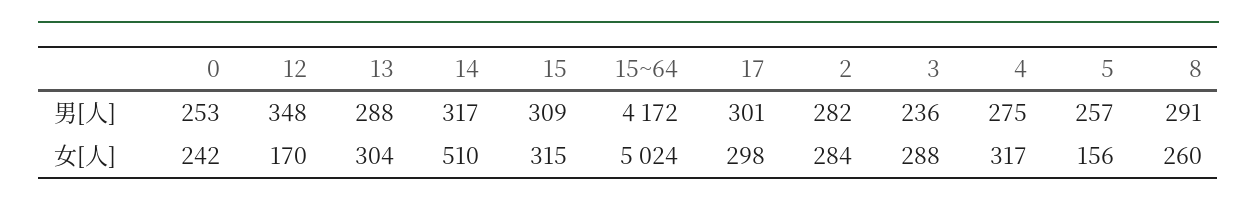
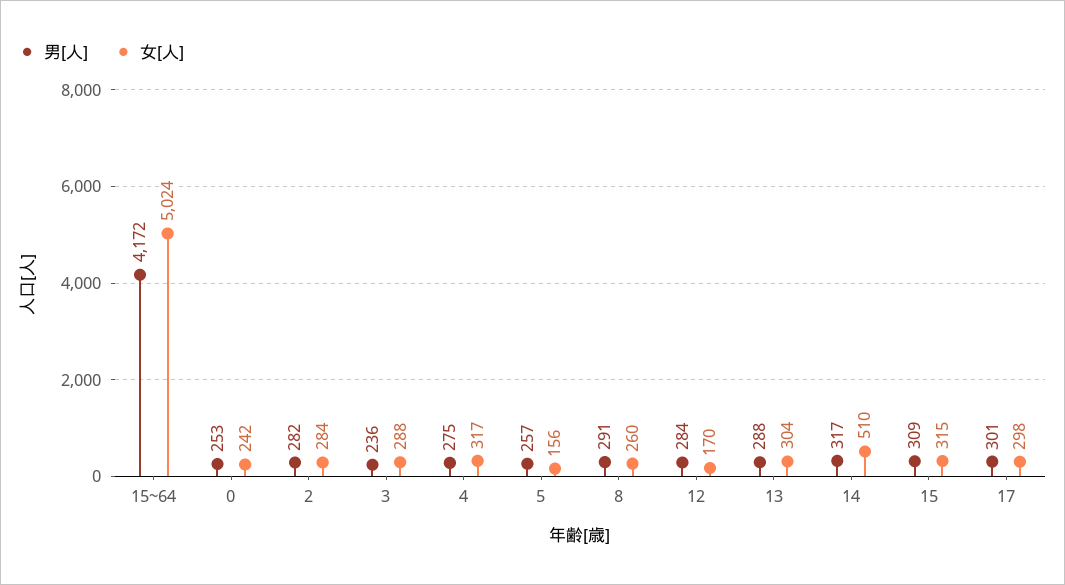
男[人], 12: 348 -> 284

